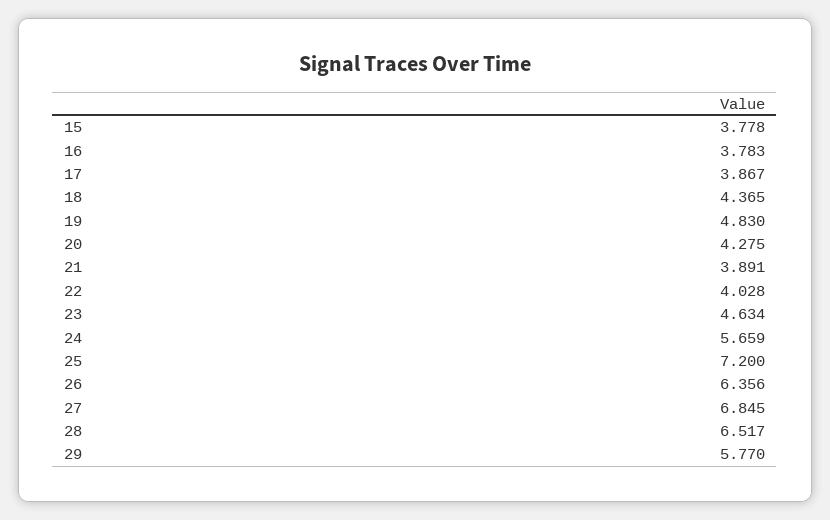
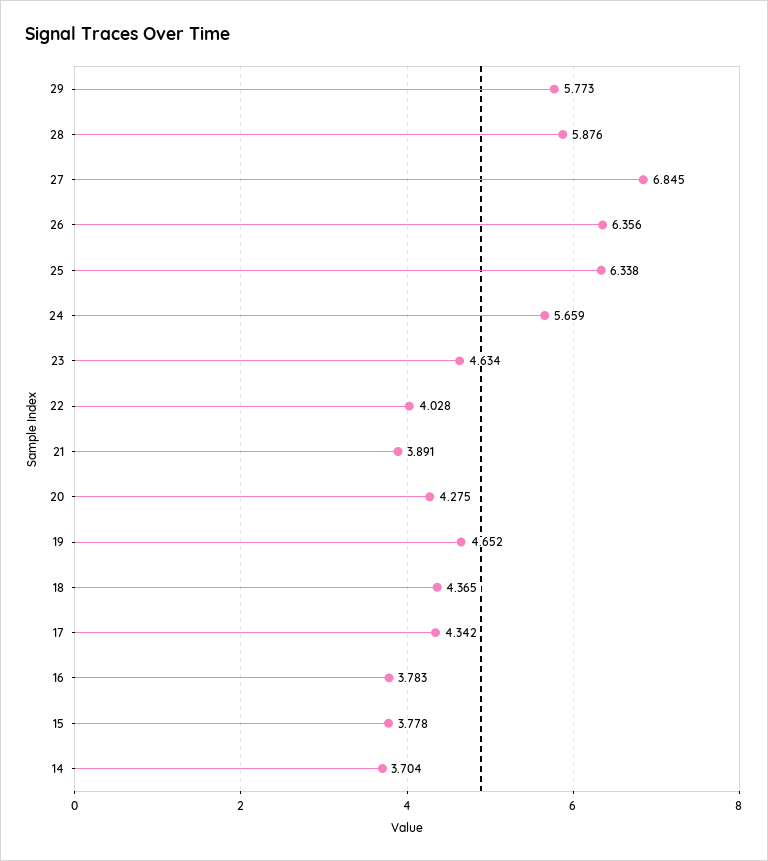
17: 3.867 -> 4.342
19: 4.83 -> 4.652
25: 7.2 -> 6.338
28: 6.517 -> 5.876
29: 5.77 -> 5.773
14: none -> 3.704

